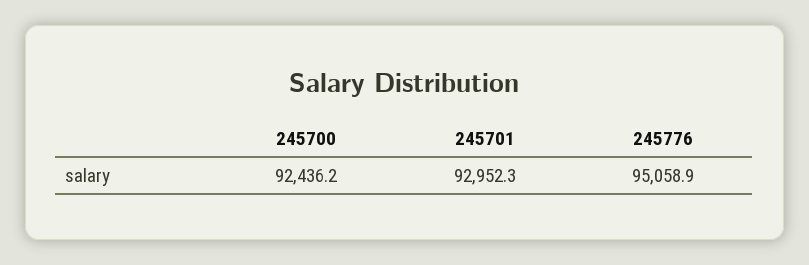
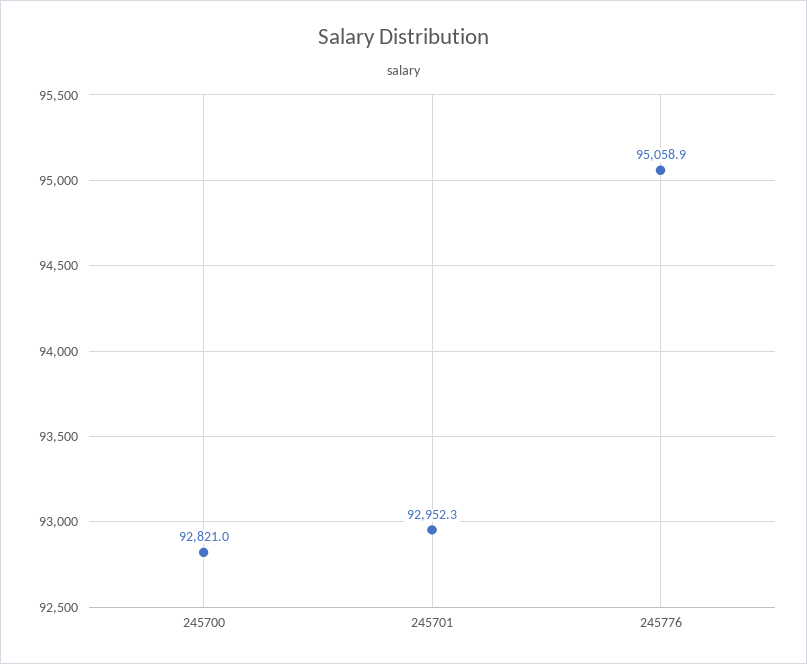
245700: 92436.2 -> 92821

